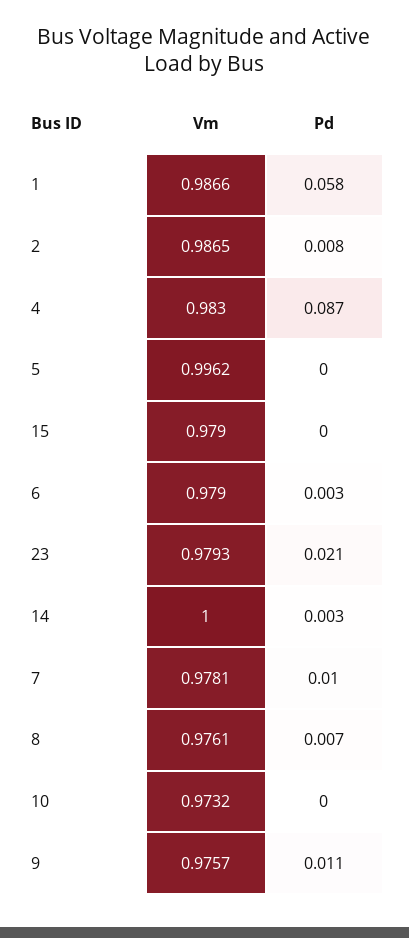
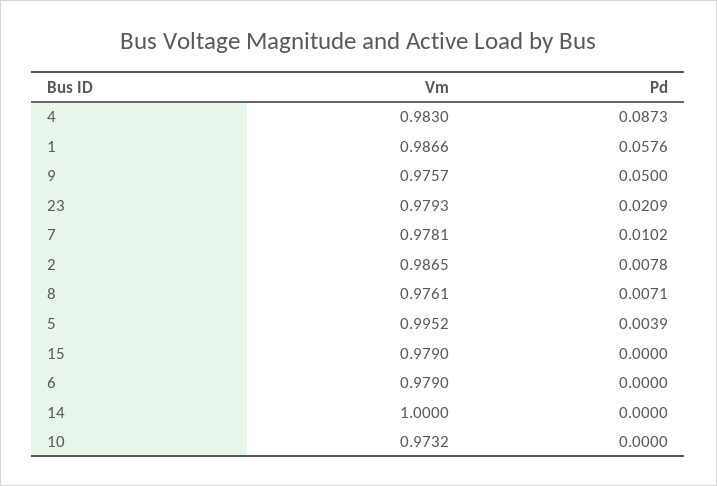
Vm, 5: 0.9962 -> 0.9952
Pd, 5: 0 -> 0.0039
Pd, 6: 0.003 -> 0
Pd, 14: 0.003 -> 0
Pd, 9: 0.011 -> 0.05

